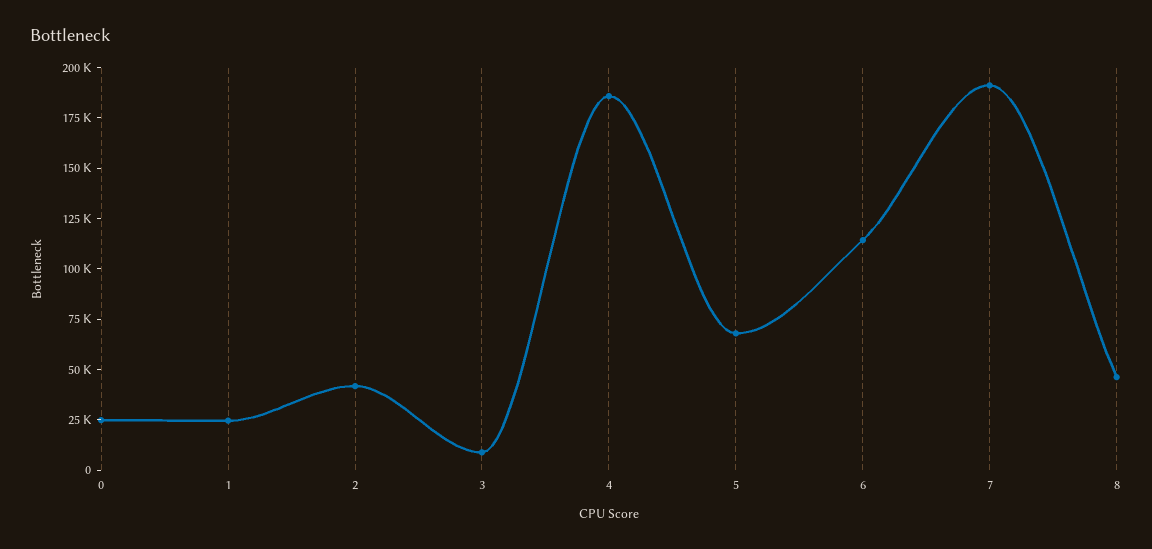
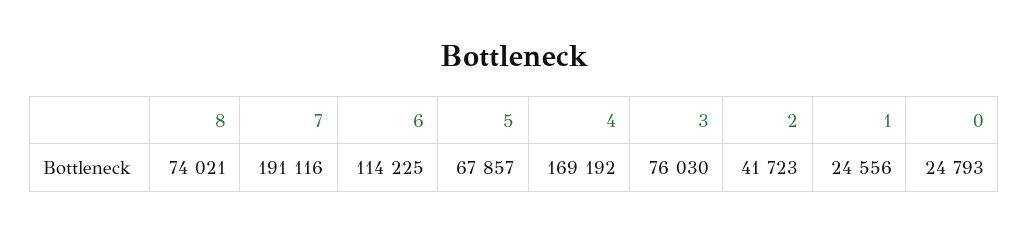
3: 10000 -> 76030
4: 185000 -> 169192
8: 45000 -> 74021

